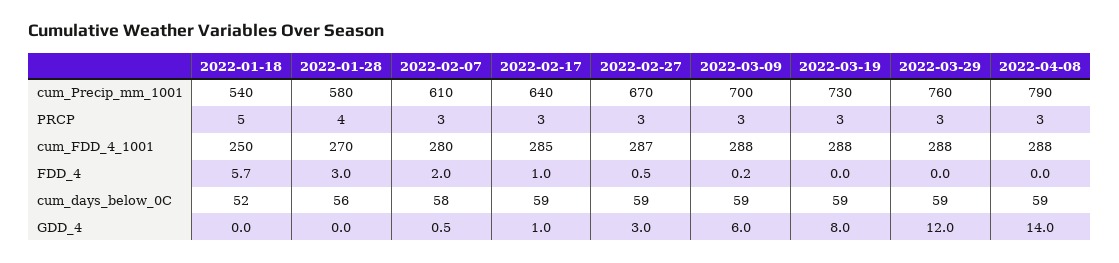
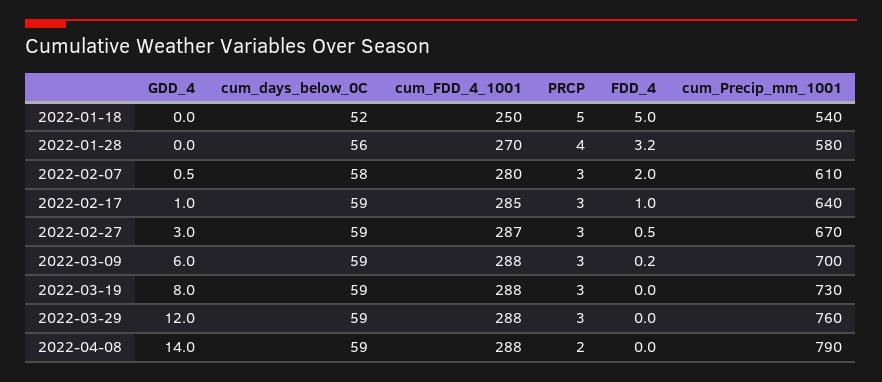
2022-04-08, PRCP: 3 -> 2
2022-01-18, FDD_4: 5.7 -> 5
2022-01-28, FDD_4: 3 -> 3.2

